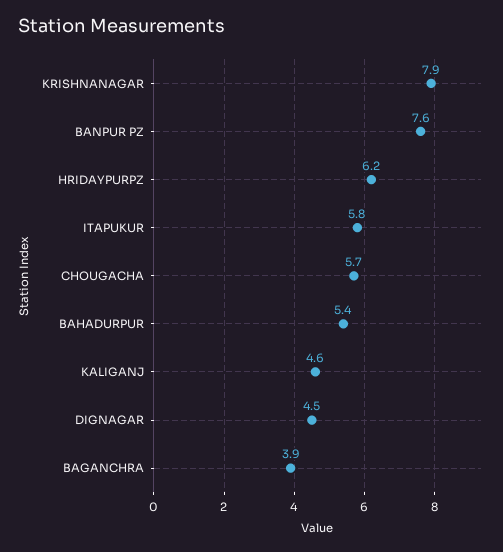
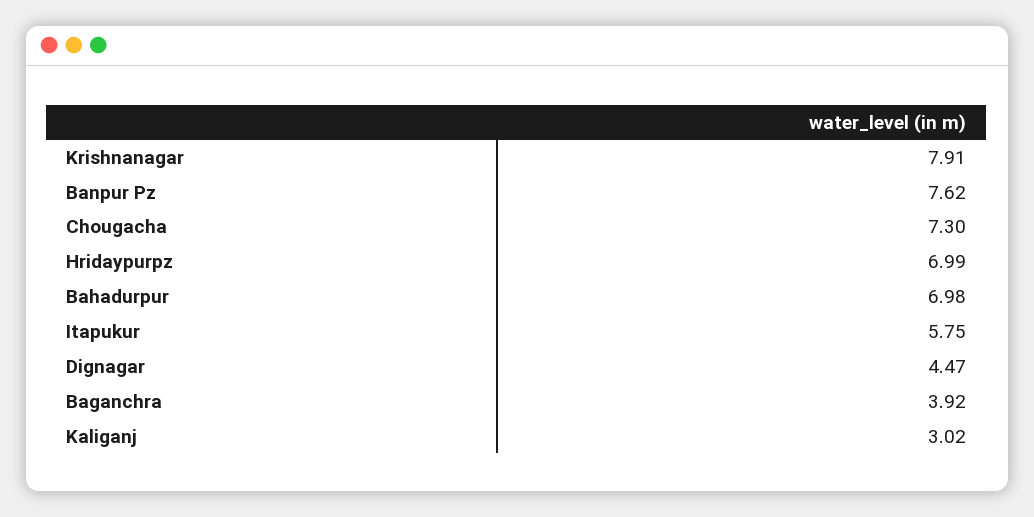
HRIDAYPURPZ: 6.2 -> 6.99
CHOUGACHA: 5.7 -> 7.3
BAHADURPUR: 5.4 -> 6.98
KALIGANJ: 4.6 -> 3.02

